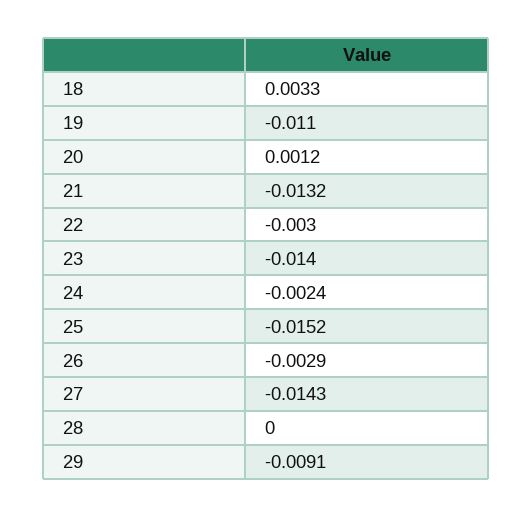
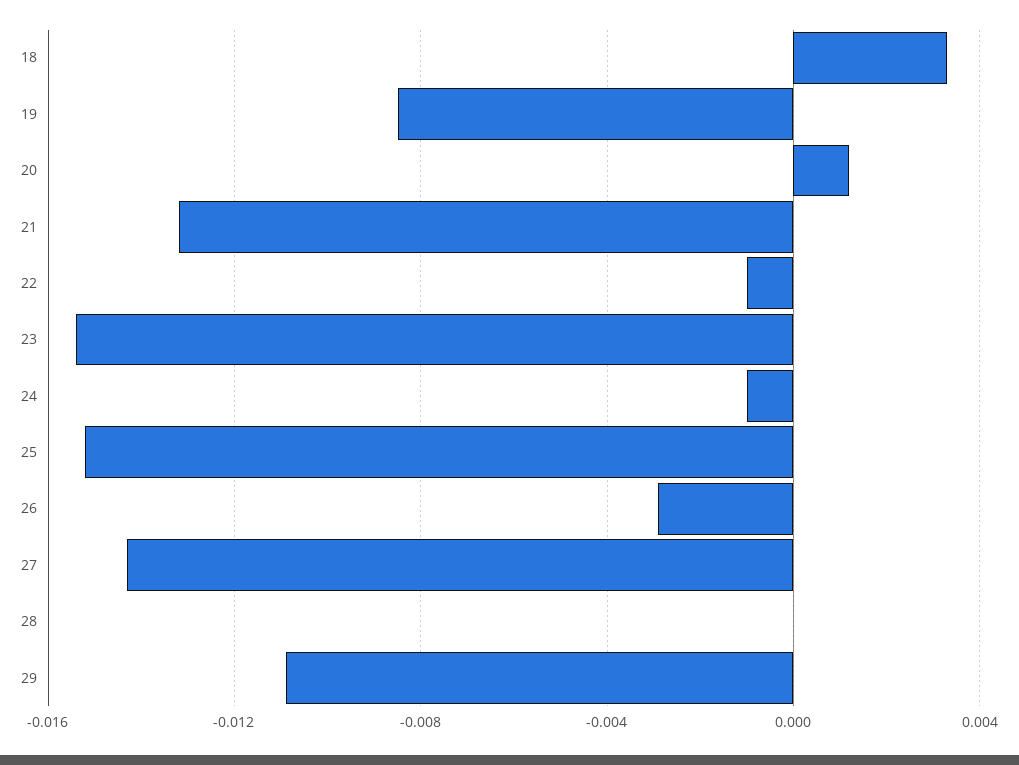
19: -0.011 -> -0.0085
22: -0.003 -> -0.001
23: -0.014 -> -0.0155
24: -0.0024 -> -0.001
29: -0.0091 -> -0.011

